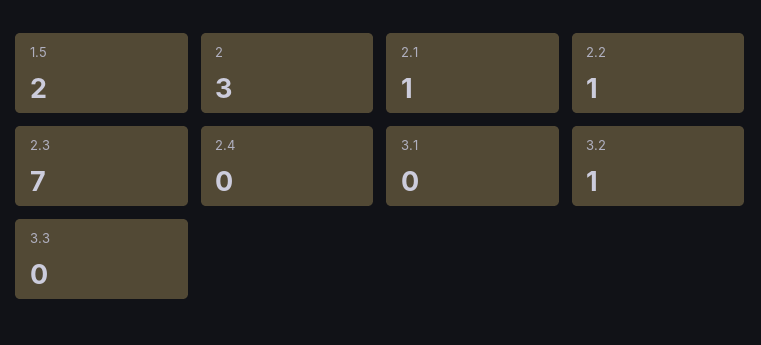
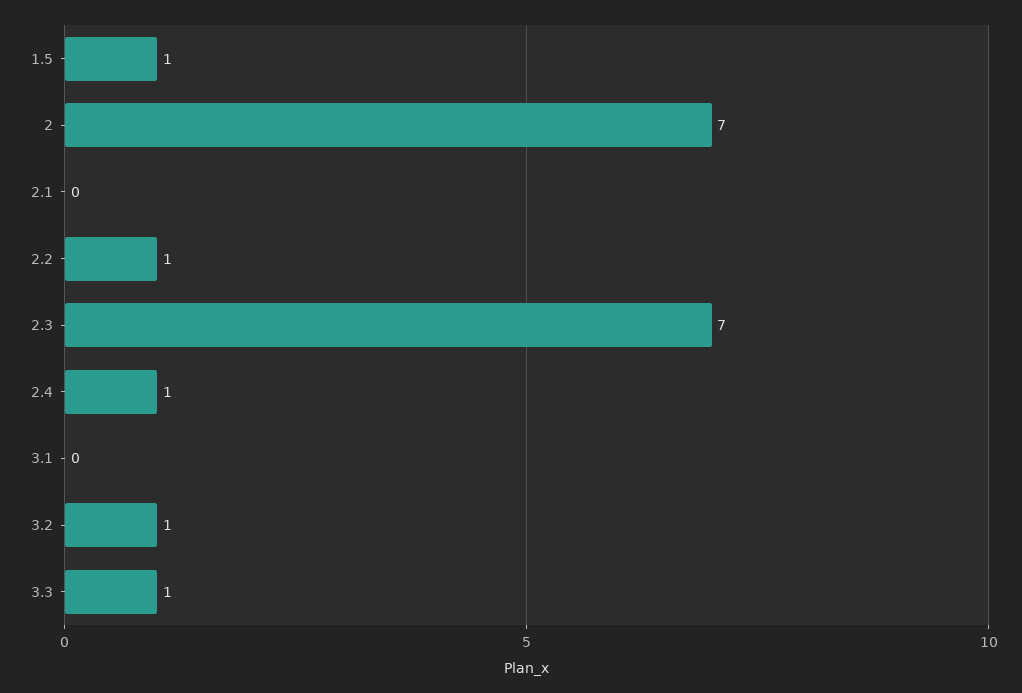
1.5: 2 -> 1
2: 3 -> 7
2.1: 1 -> 0
2.4: 0 -> 1
3.3: 0 -> 1

